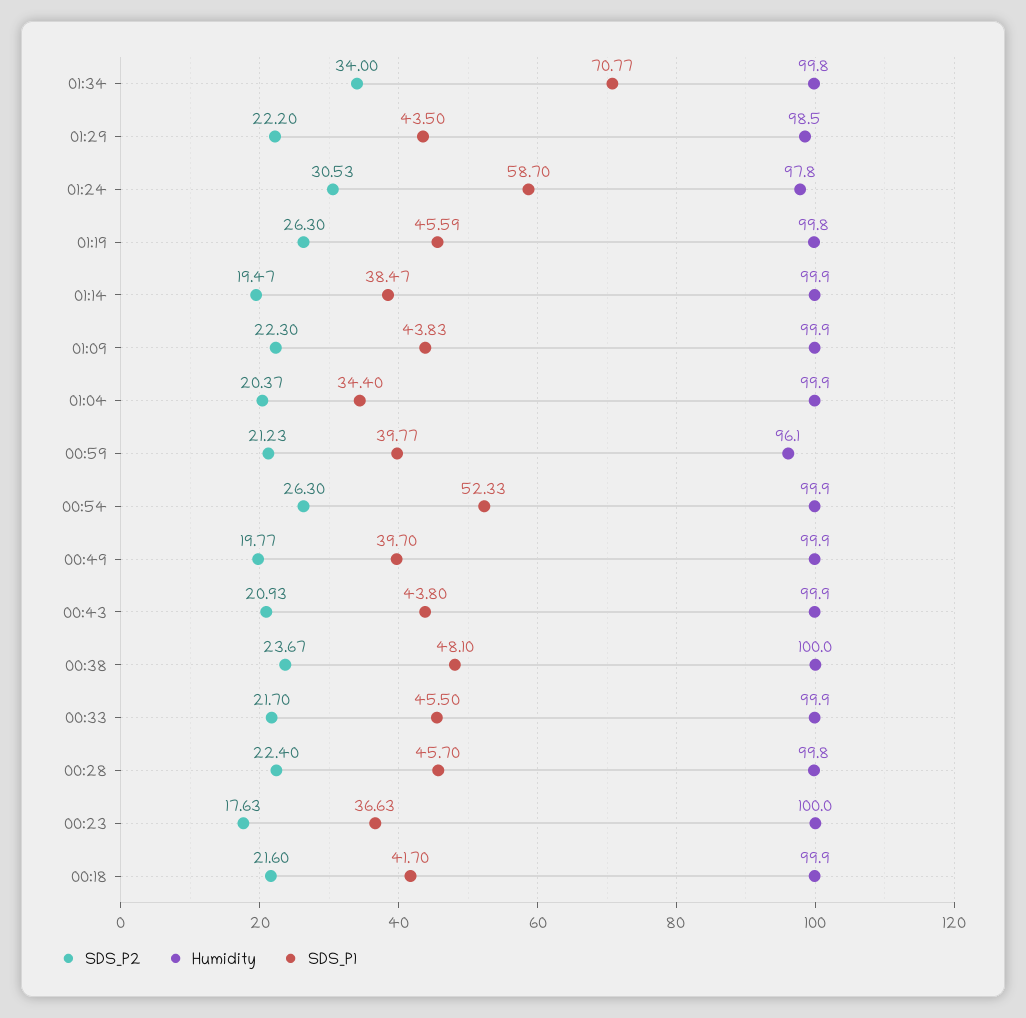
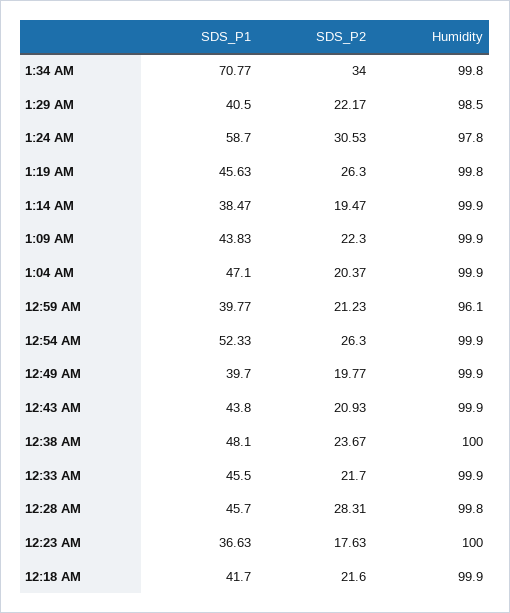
SDS_P2, 01:29: 22.2 -> 22.17
SDS_P1, 01:29: 43.5 -> 40.5
SDS_P1, 01:19: 45.59 -> 45.63
SDS_P1, 01:04: 34.4 -> 47.1
SDS_P2, 00:28: 22.4 -> 28.31

